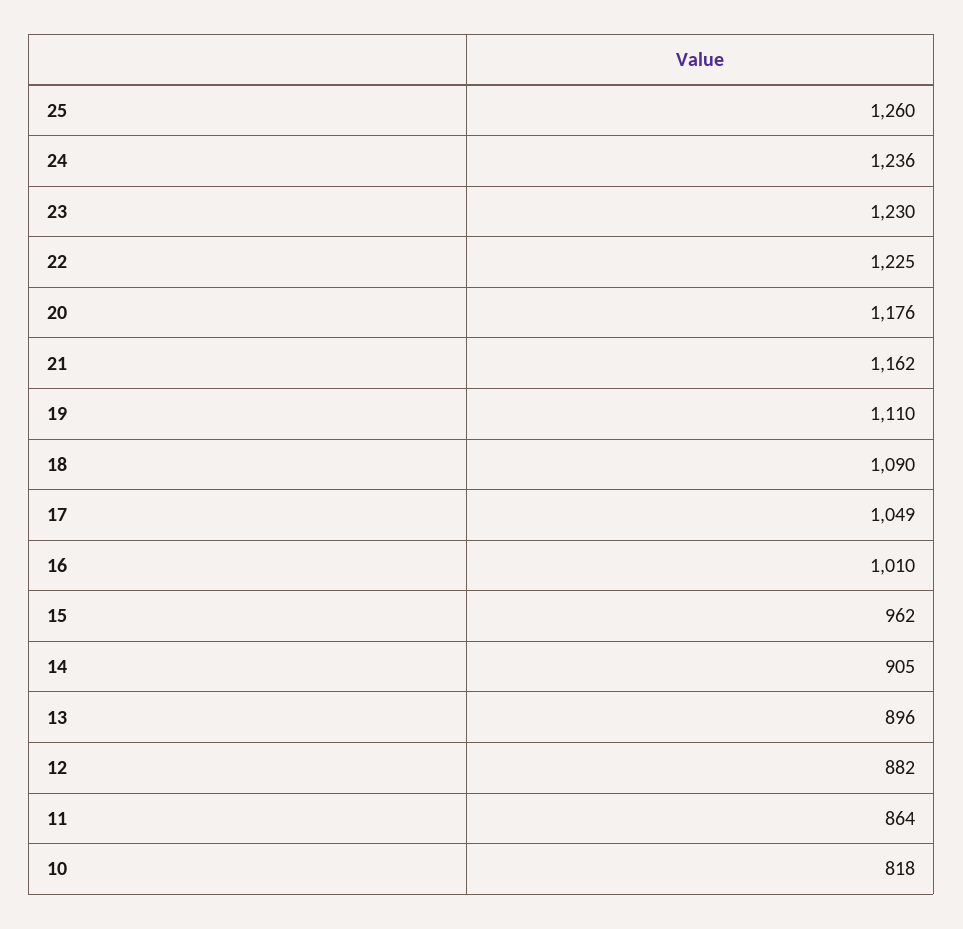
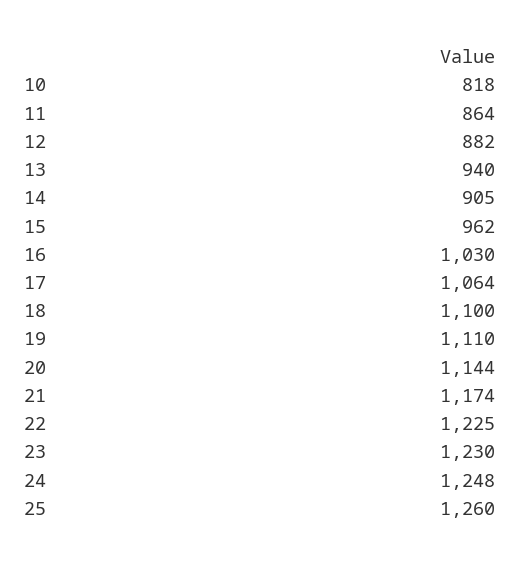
24: 1236 -> 1248
20: 1176 -> 1144
21: 1162 -> 1174
18: 1090 -> 1100
17: 1049 -> 1064
16: 1010 -> 1030
13: 896 -> 940

